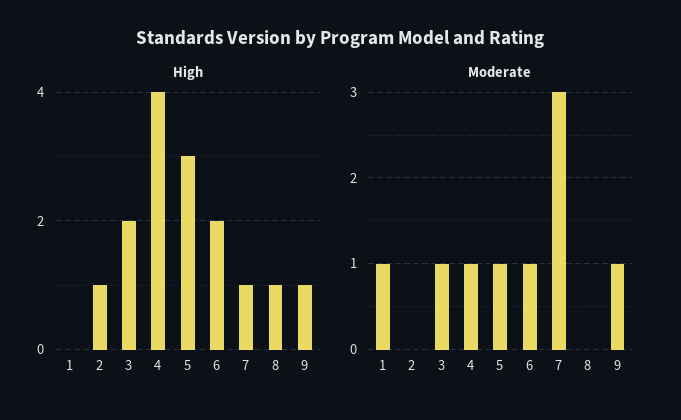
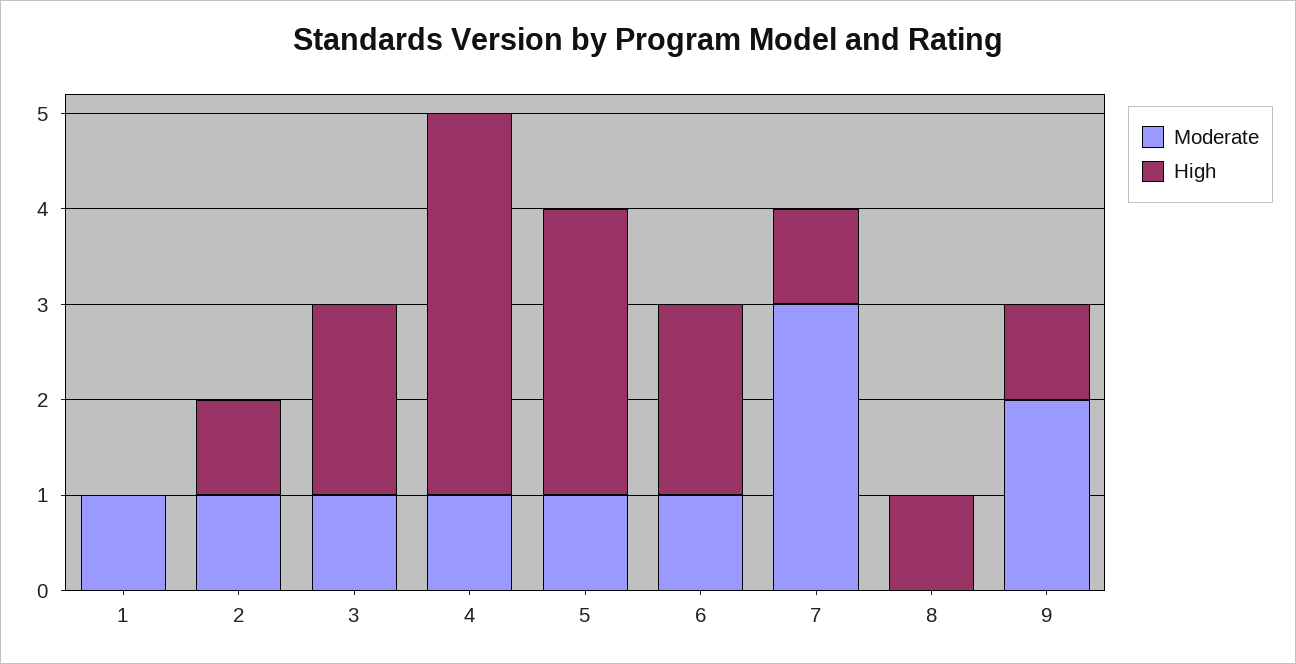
Moderate, 2: 0 -> 1
Moderate, 9: 1 -> 2

